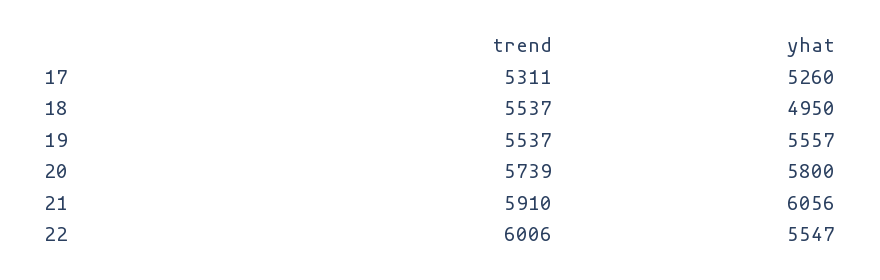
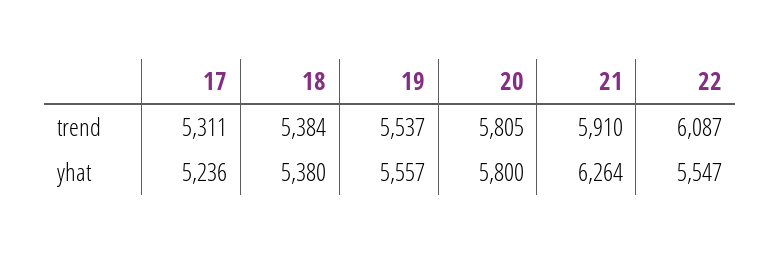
yhat, 17: 5260 -> 5236
trend, 18: 5537 -> 5384
yhat, 18: 4950 -> 5380
trend, 20: 5739 -> 5805
yhat, 21: 6056 -> 6264
trend, 22: 6006 -> 6087

